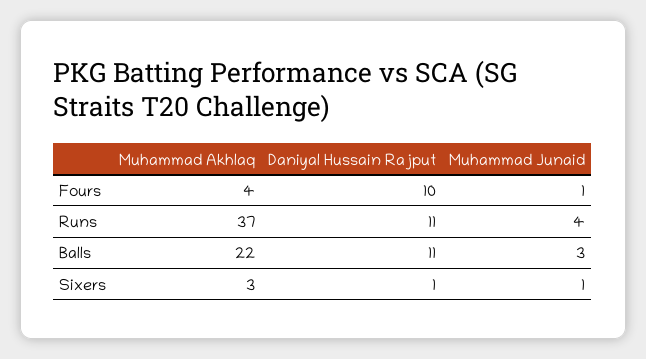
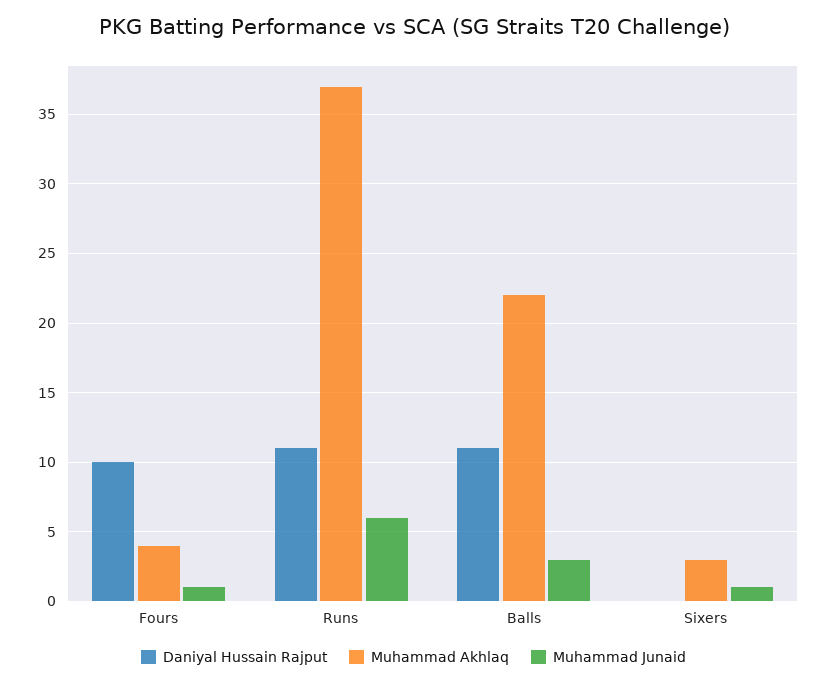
Muhammad Junaid, Runs: 4 -> 6
Daniyal Hussain Rajput, Sixers: 1 -> 0

